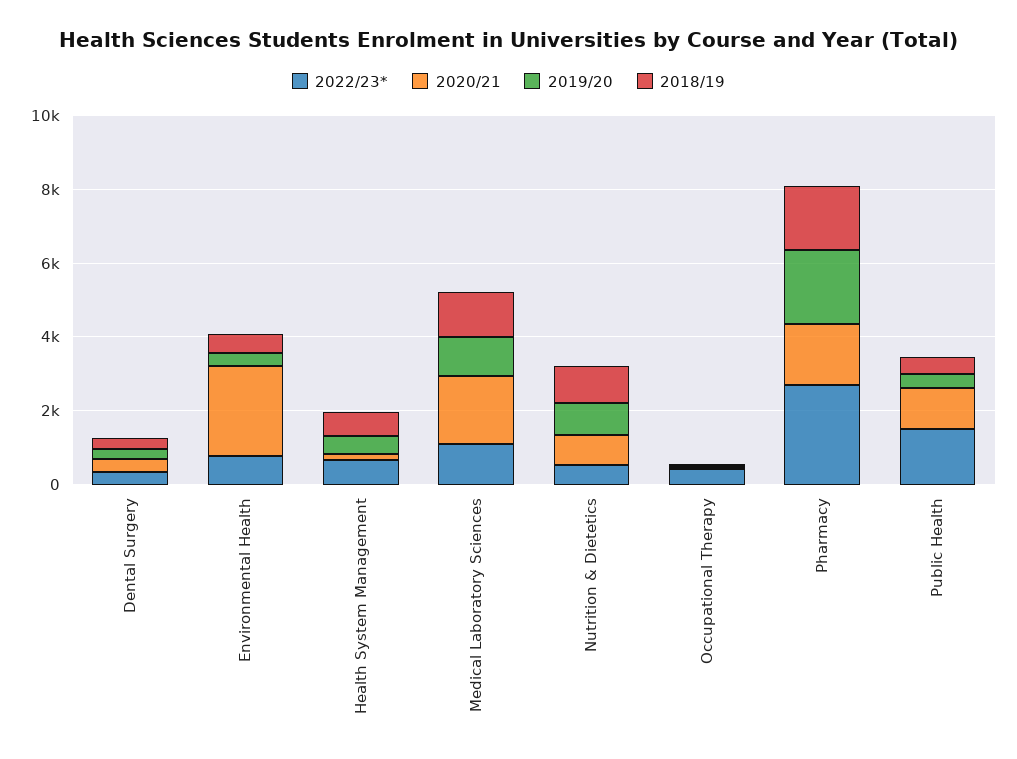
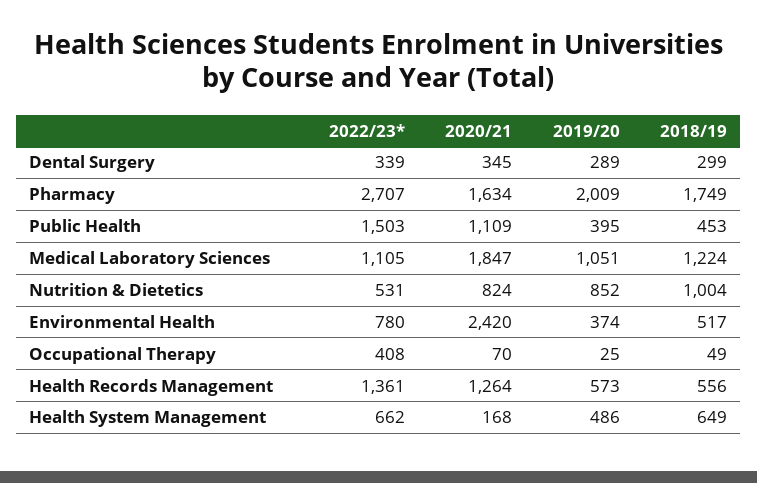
2022/23*, Health Records Management: none -> 1361
2020/21, Health Records Management: none -> 1264
2019/20, Health Records Management: none -> 573
2018/19, Health Records Management: none -> 556

